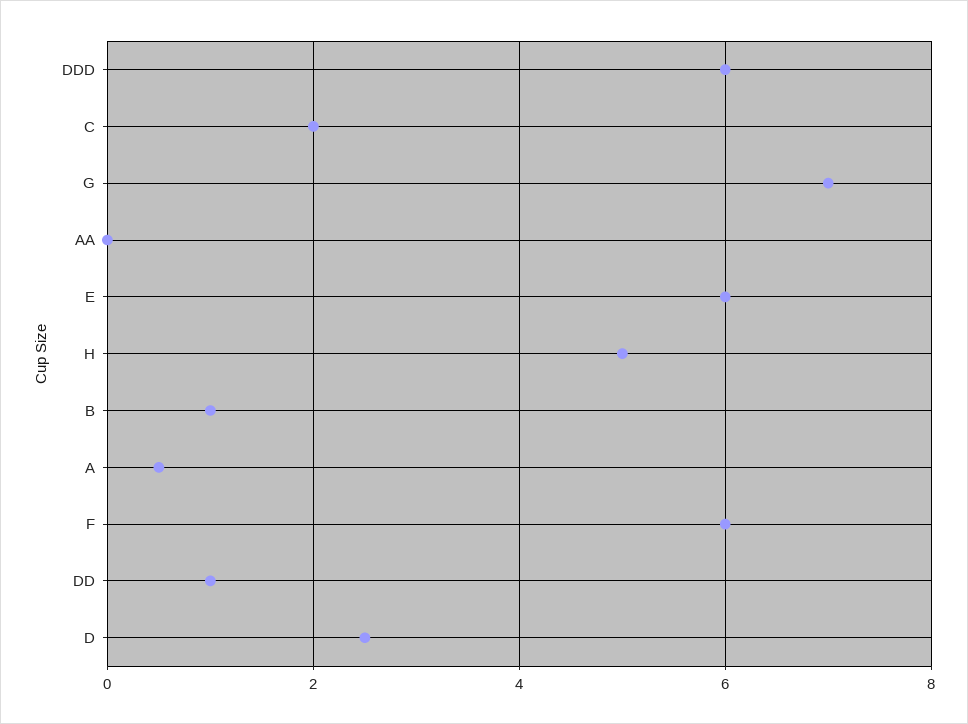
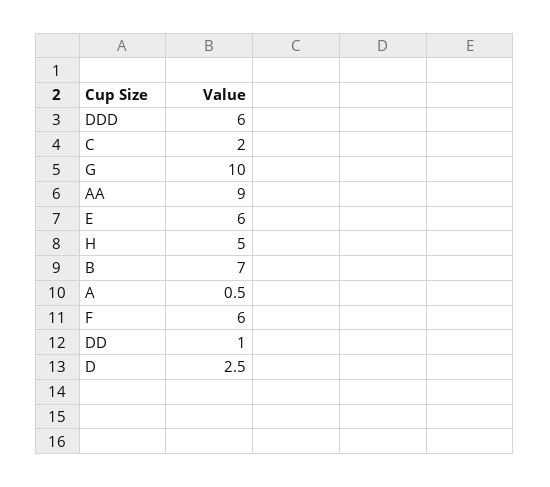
G: 7 -> 10
AA: 0 -> 9
B: 1 -> 7

